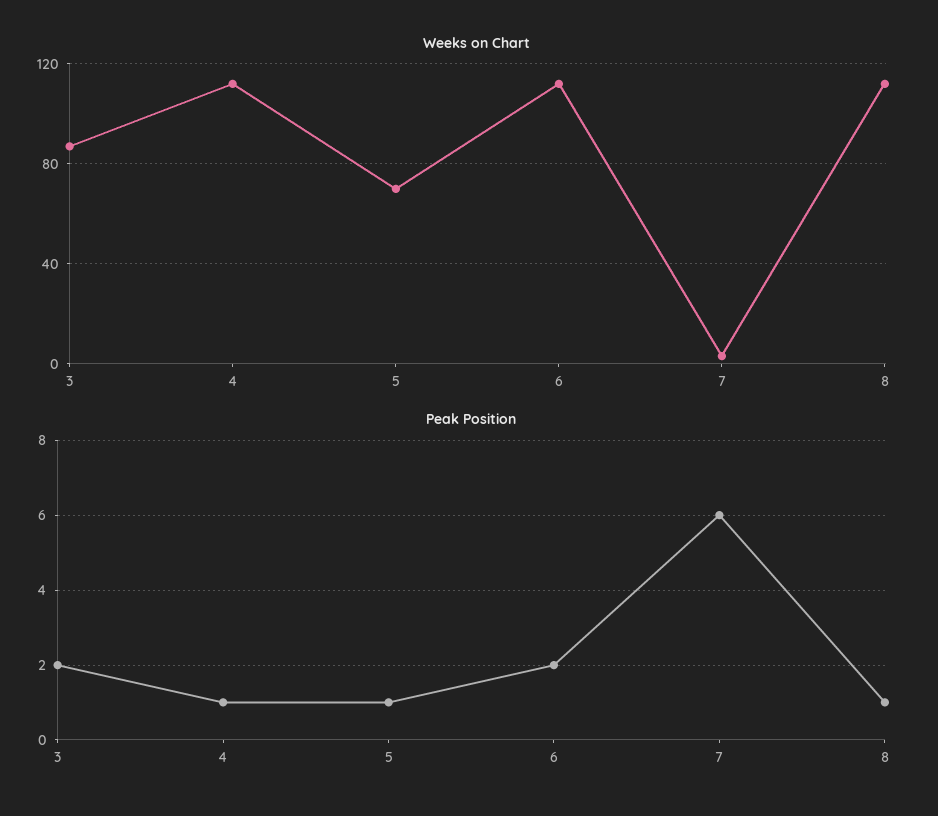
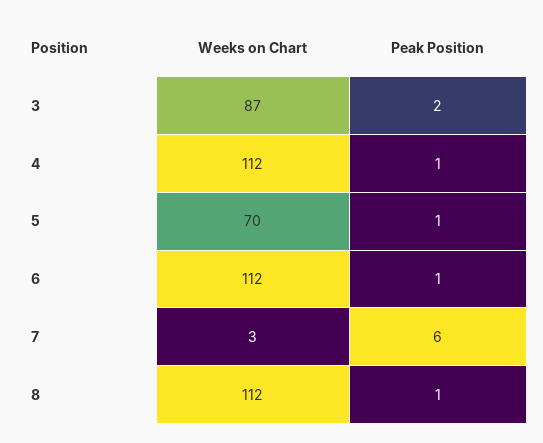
Peak Position, 6: 2 -> 1

